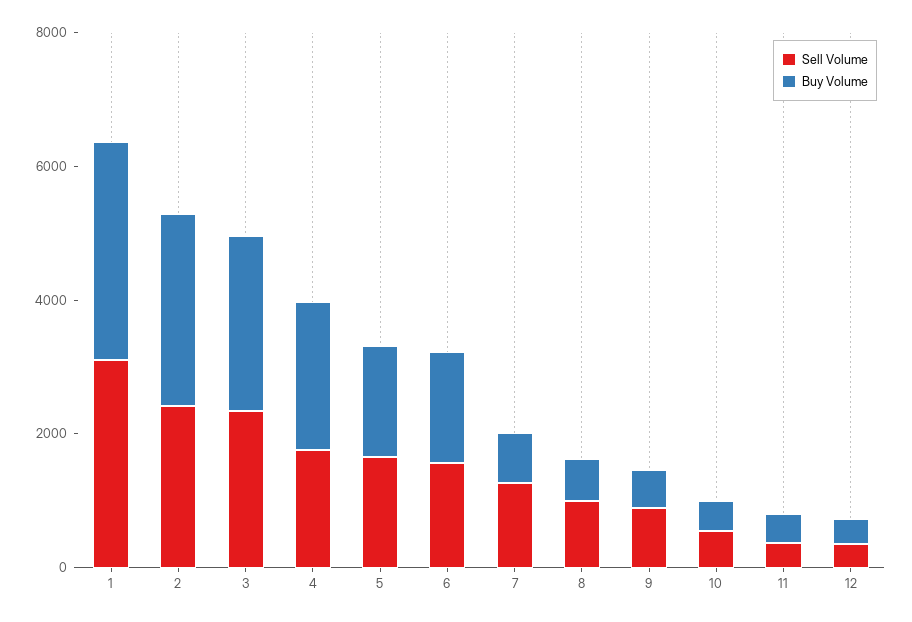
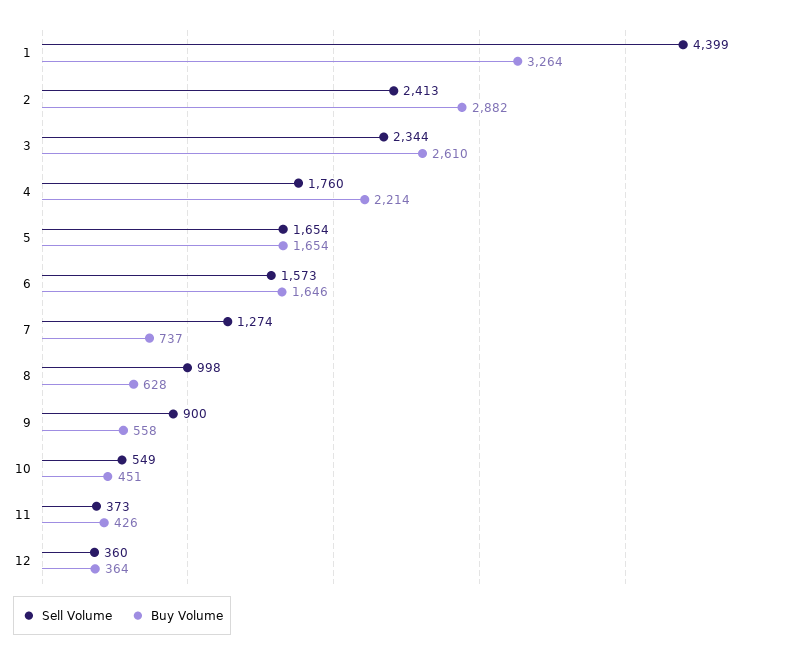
Sell Volume, 1: 3000 -> 4399

